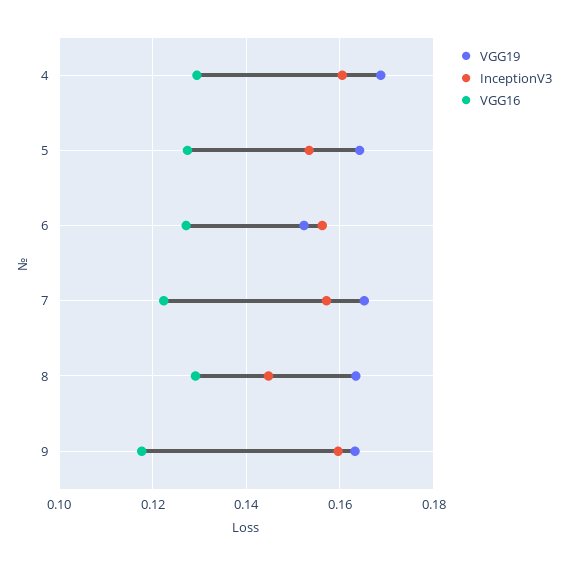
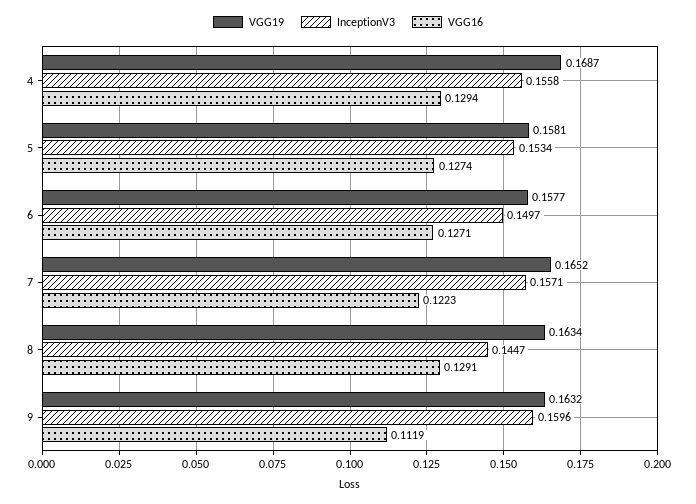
InceptionV3, 4: 0.16 -> 0.1558
VGG19, 5: 0.164 -> 0.1581
VGG19, 6: 0.152 -> 0.1577
InceptionV3, 6: 0.156 -> 0.1497
VGG16, 9: 0.118 -> 0.1119

